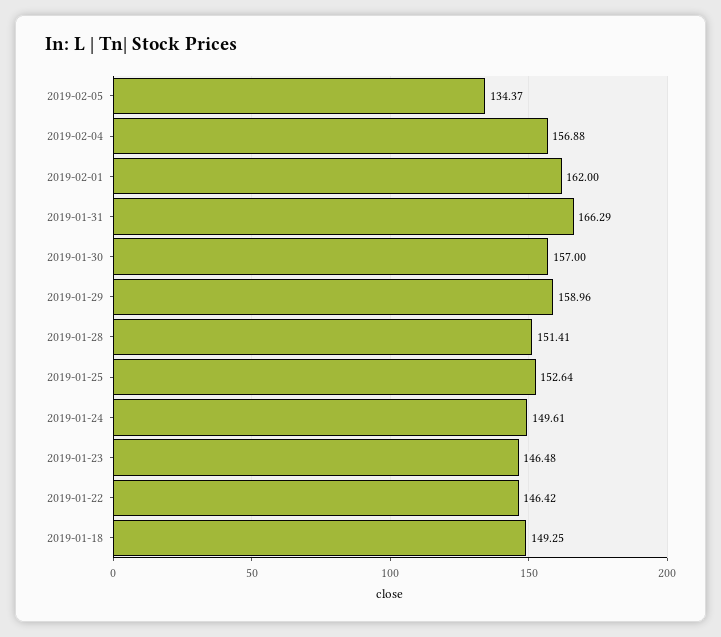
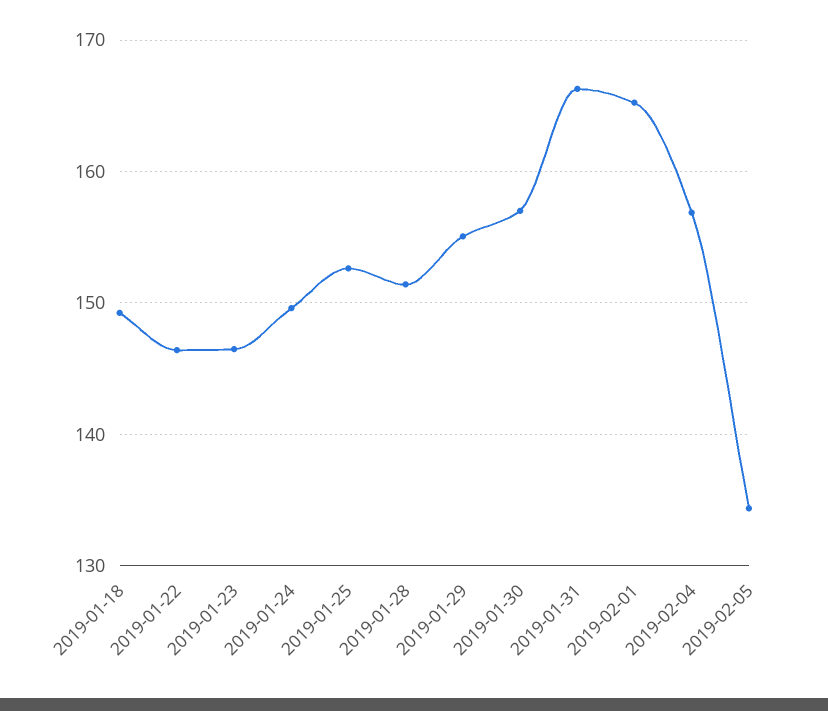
2019-02-01: 162 -> 165
2019-01-29: 158.96 -> 155

